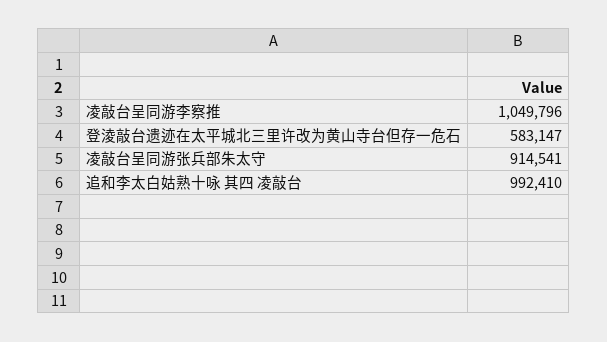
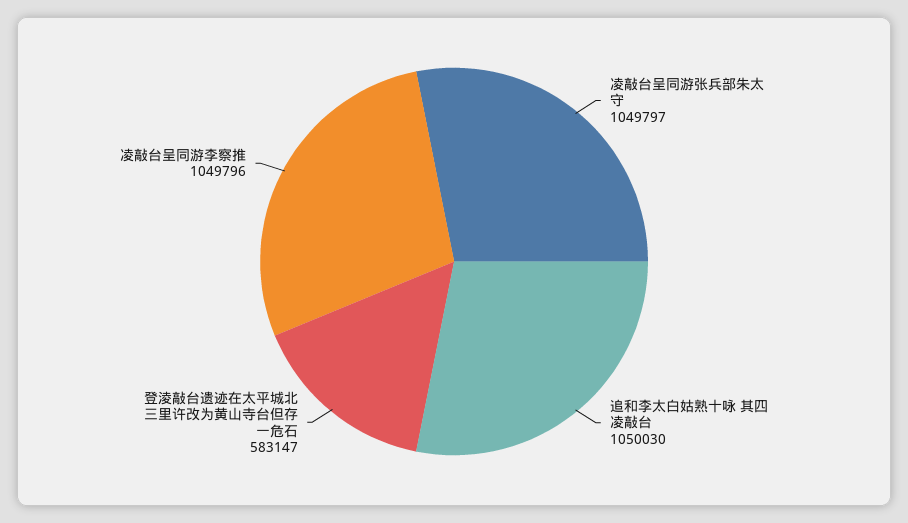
凌敲台呈同游张兵部朱太守: 914541 -> 1049797
追和李太白姑熟十咏 其四 凌敲台: 992410 -> 1050030

